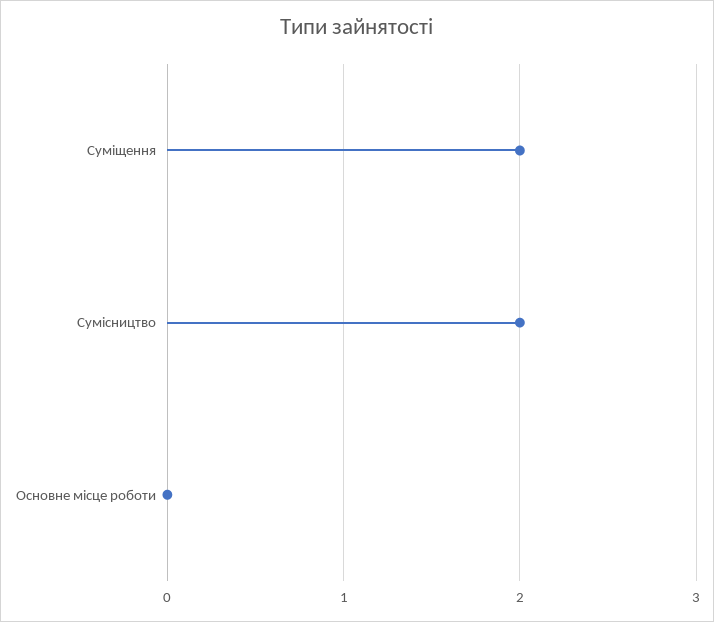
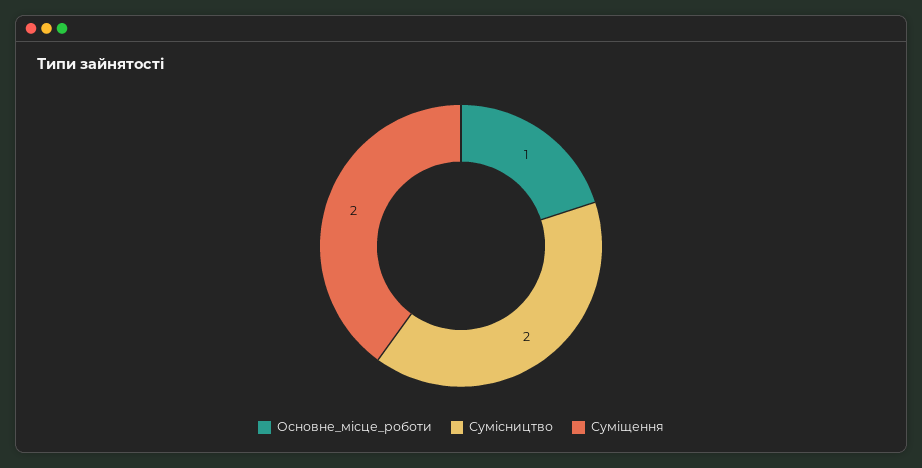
Основне місце роботи: 0 -> 1

